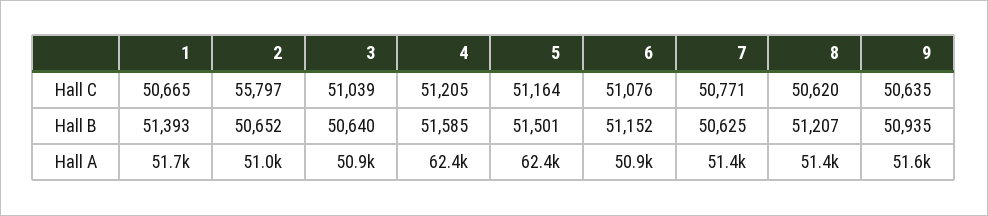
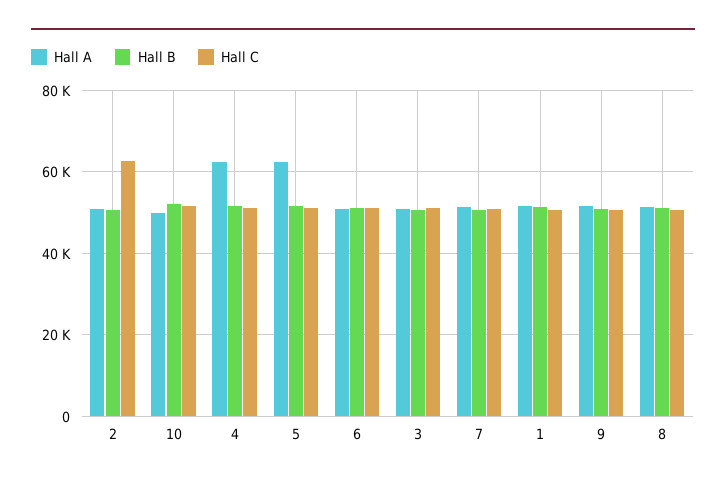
Hall C, 2: 55797 -> 62000
Hall A, 10: none -> 50000
Hall B, 10: none -> 52000
Hall C, 10: none -> 52000

